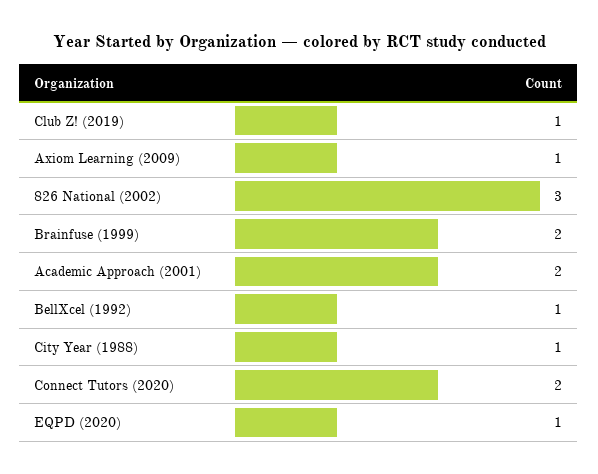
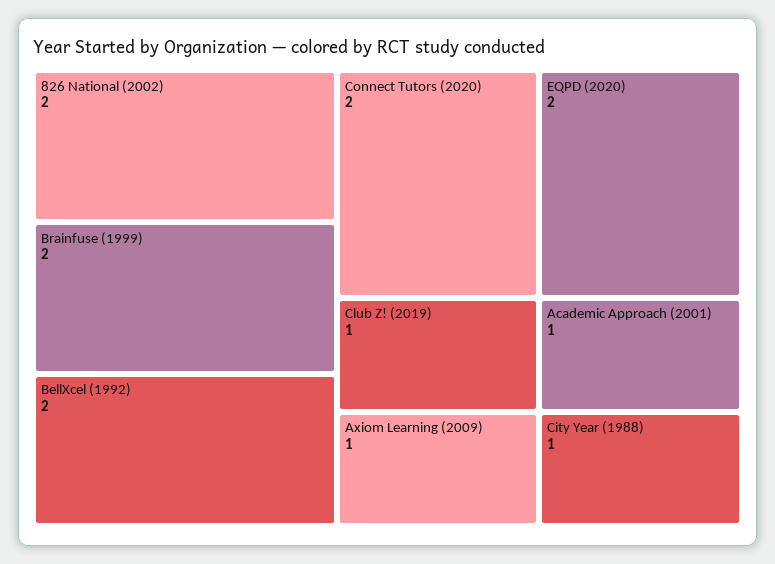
826 National (2002): 3 -> 2
Academic Approach (2001): 2 -> 1
BellXcel (1992): 1 -> 2
EQPD (2020): 1 -> 2

